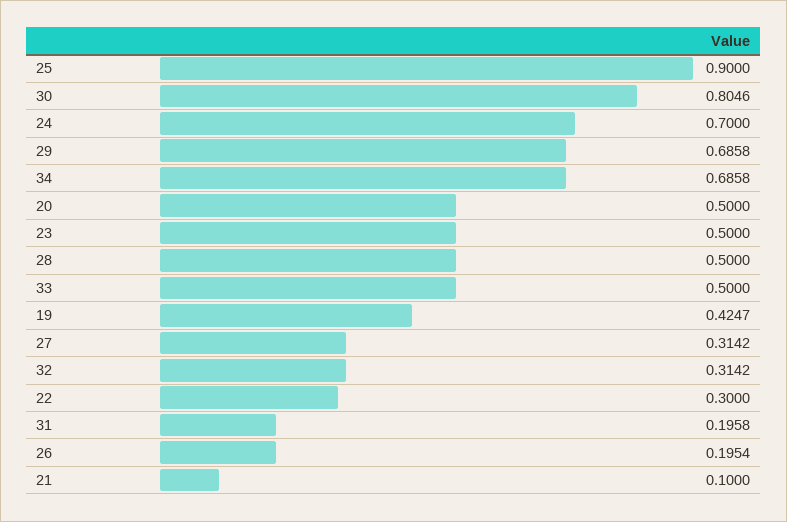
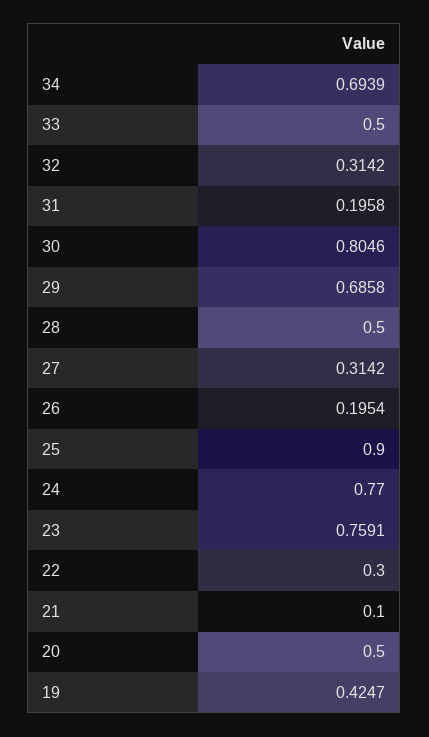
24: 0.7 -> 0.77
34: 0.6858 -> 0.6939
23: 0.5 -> 0.7591

